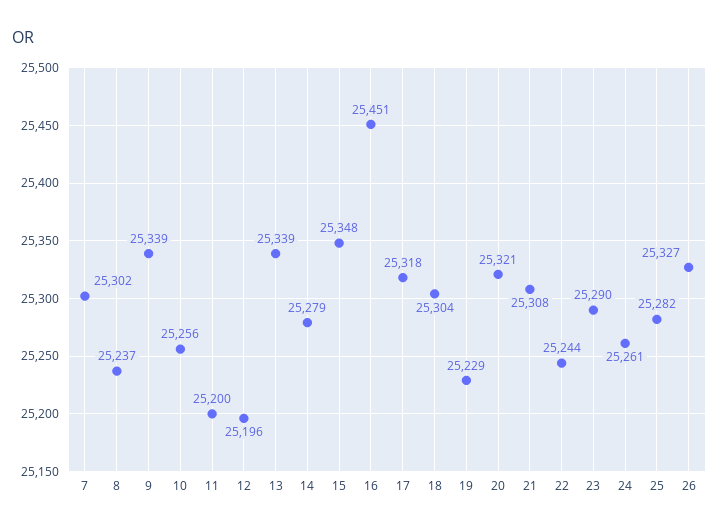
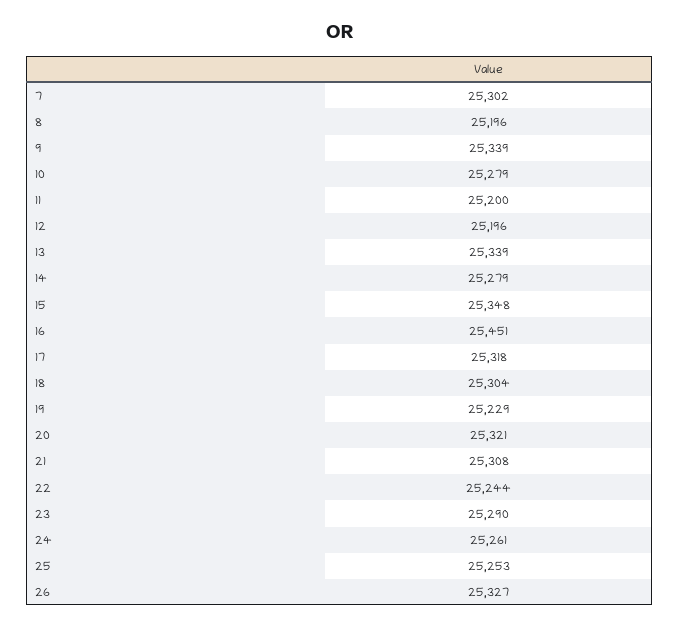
8: 25237 -> 25196
10: 25256 -> 25279
25: 25282 -> 25253

